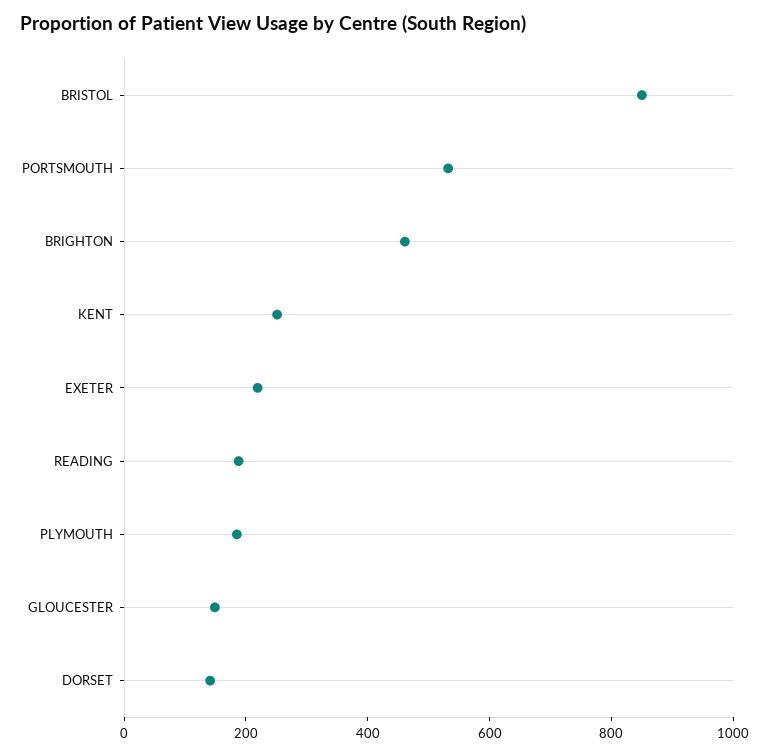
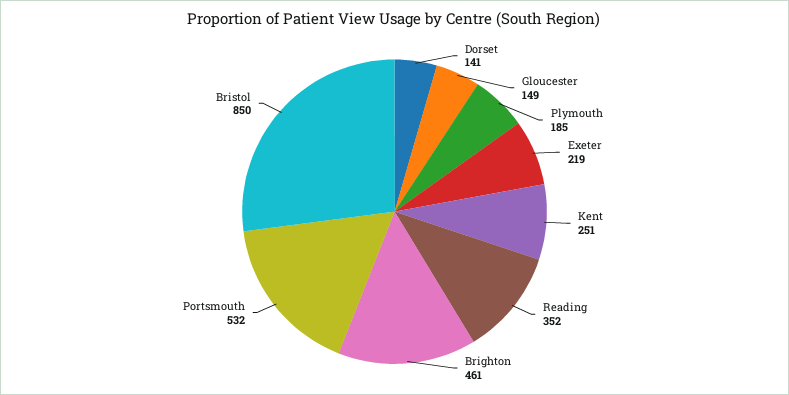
READING: 200 -> 352

